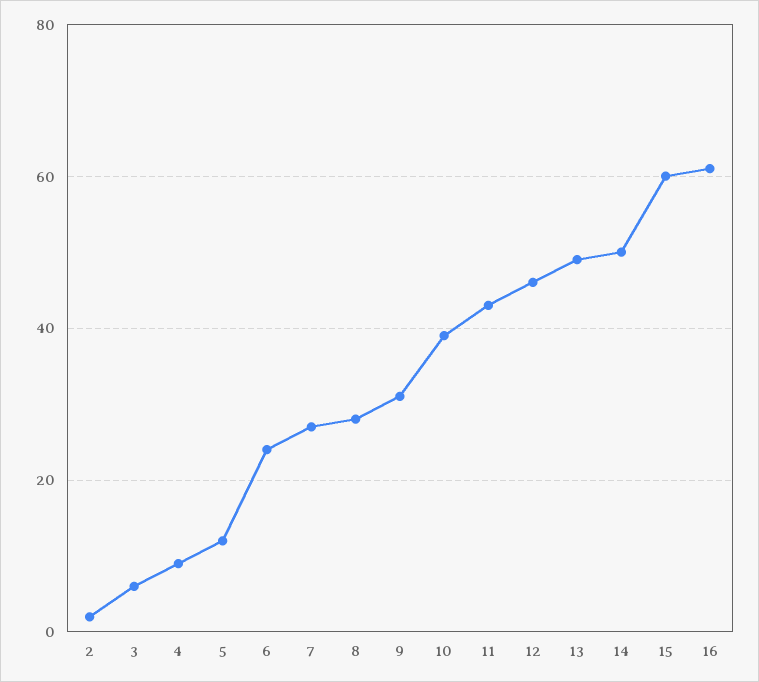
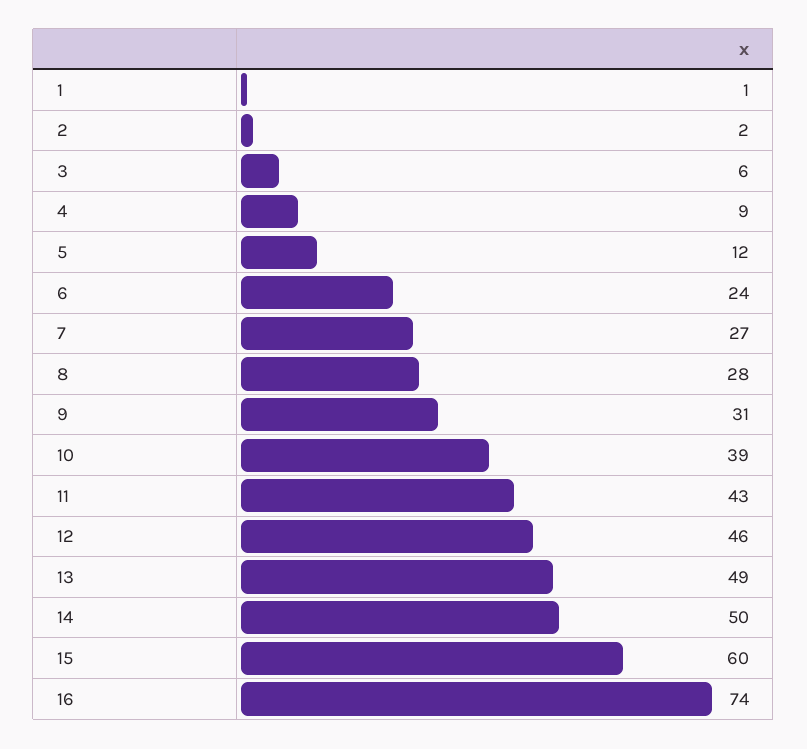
16: 60 -> 74
1: none -> 1

